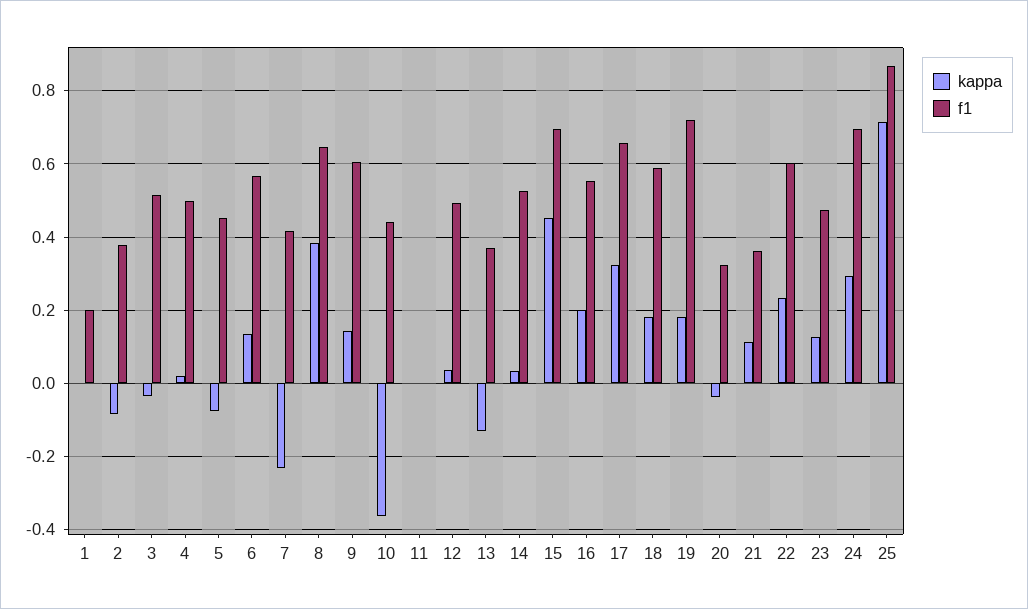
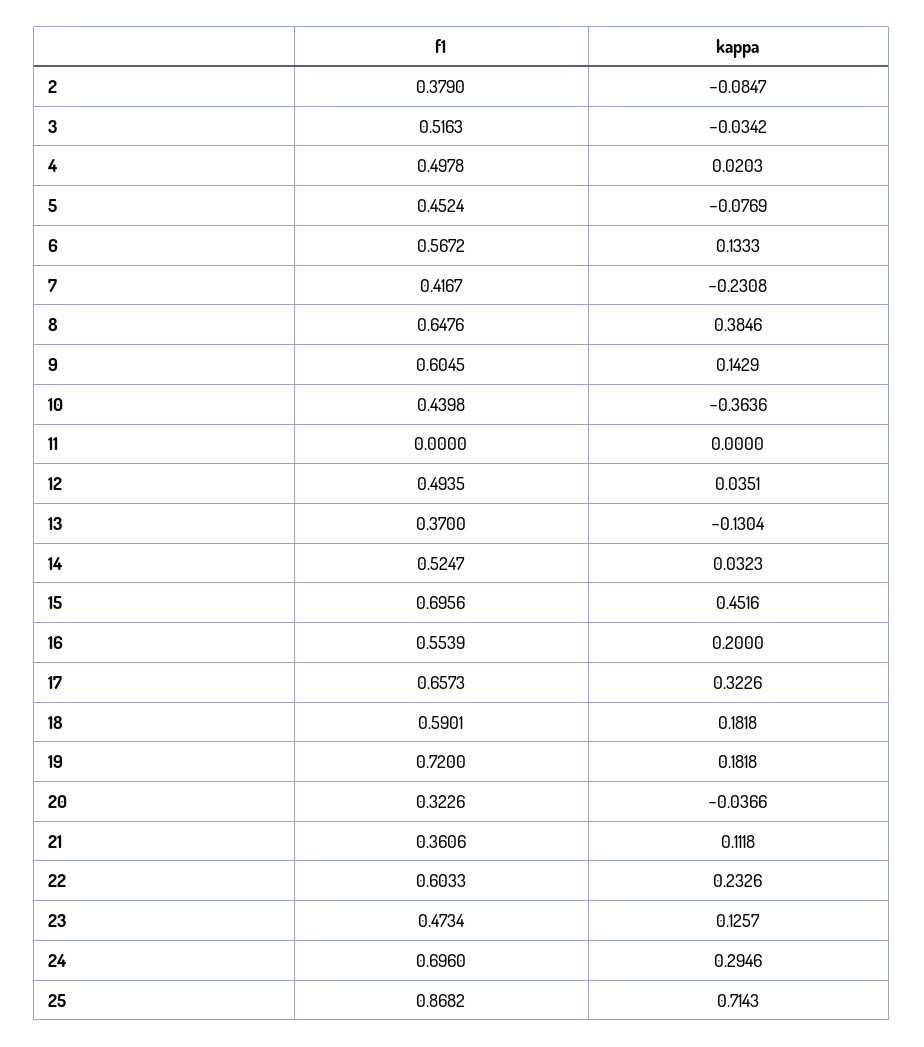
kappa, 1: 0 -> none
f1, 1: 0.2 -> none

